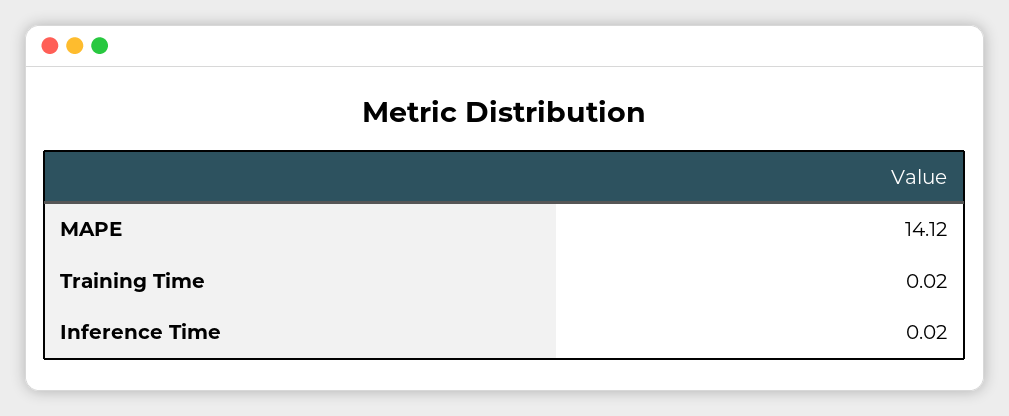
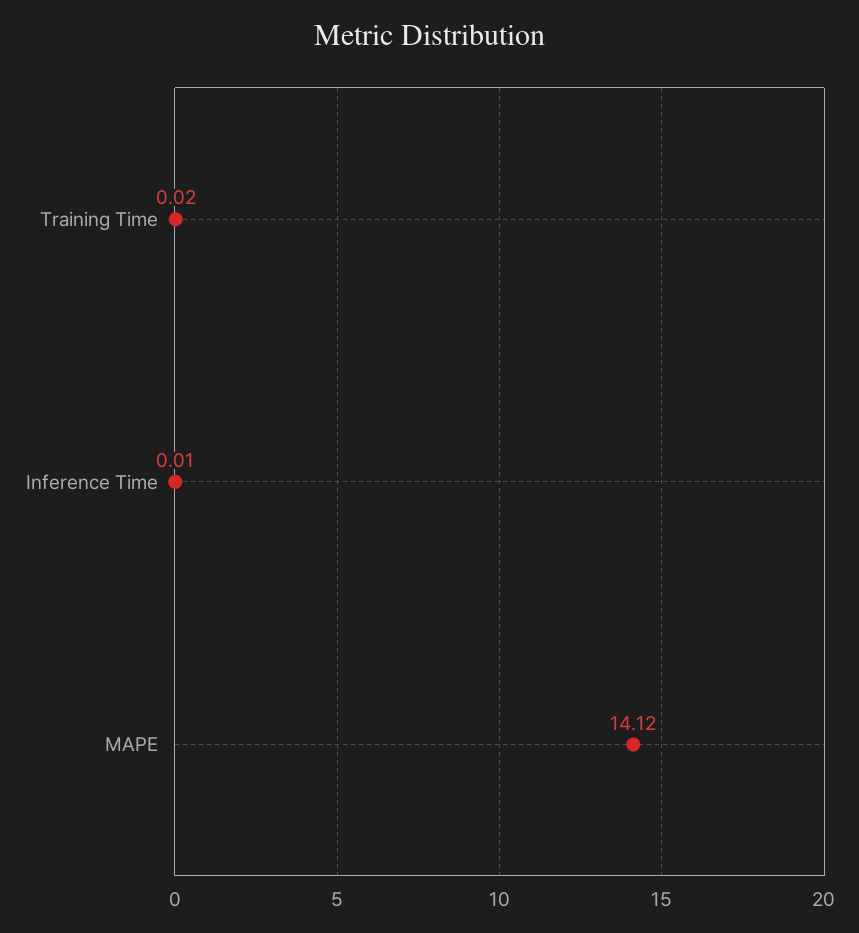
Inference Time: 0.02 -> 0.01

